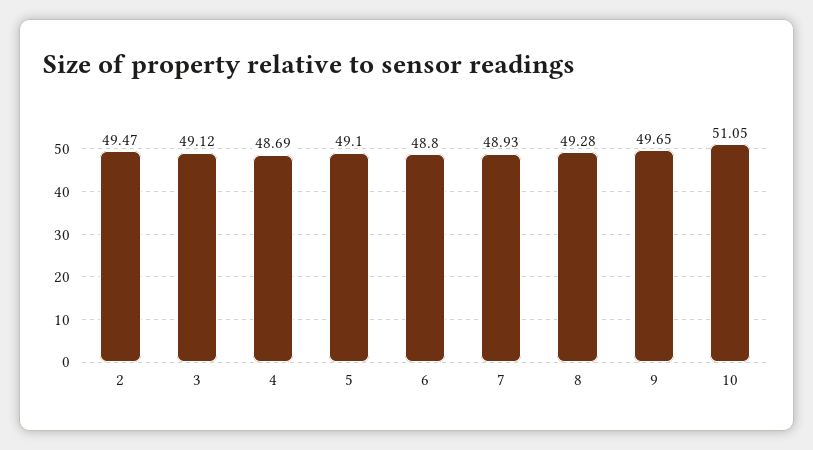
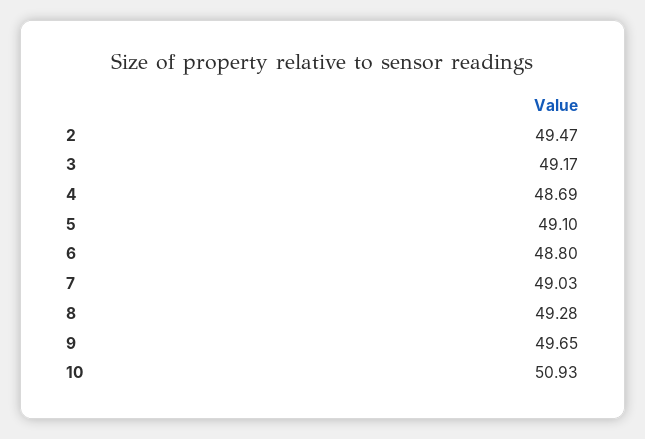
3: 49.12 -> 49.17
7: 48.93 -> 49.03
10: 51.05 -> 50.93

